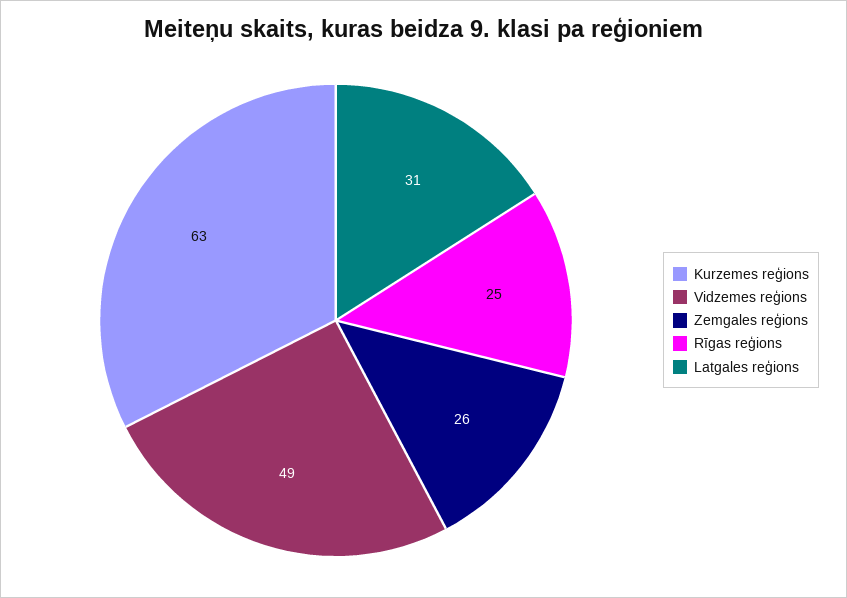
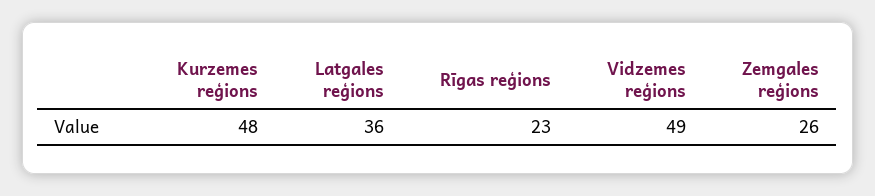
Kurzemes reģions: 63 -> 48
Rīgas reģions: 25 -> 23
Latgales reģions: 31 -> 36

